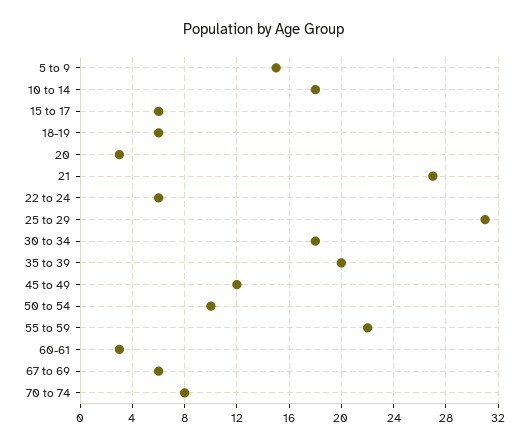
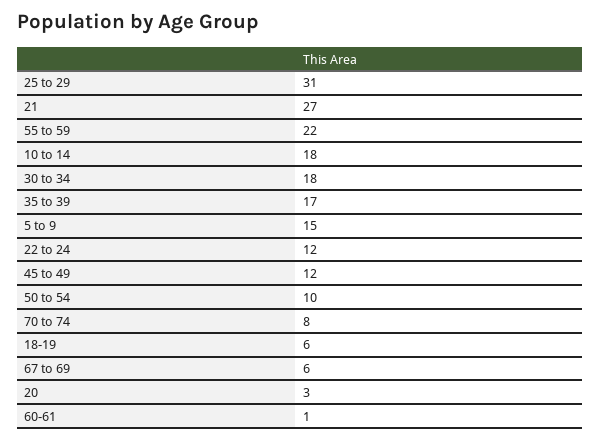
15 to 17: 6 -> none
22 to 24: 6 -> 12
35 to 39: 20 -> 17
60-61: 3 -> 1

